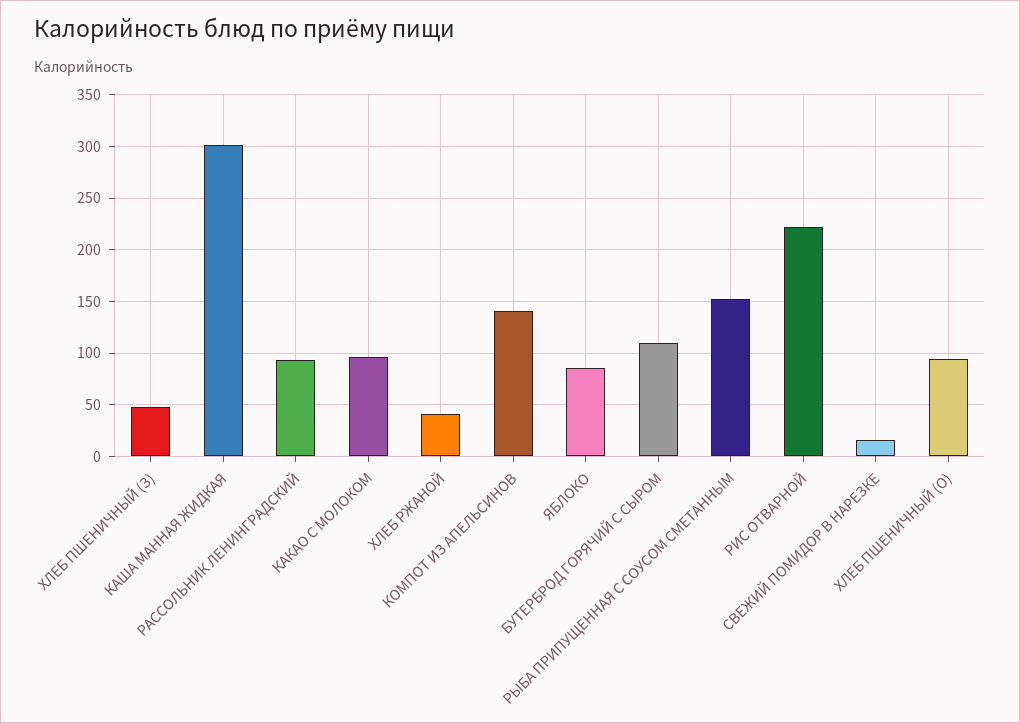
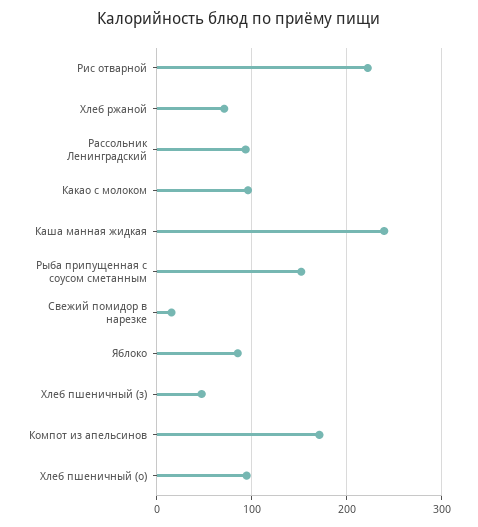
КАША МАННАЯ ЖИДКАЯ: 300 -> 240
ХЛЕБ РЖАНОЙ: 40 -> 70
КОМПОТ ИЗ АПЕЛЬСИНОВ: 140 -> 170
БУТЕРБРОД ГОРЯЧИЙ С СЫРОМ: 110 -> none

